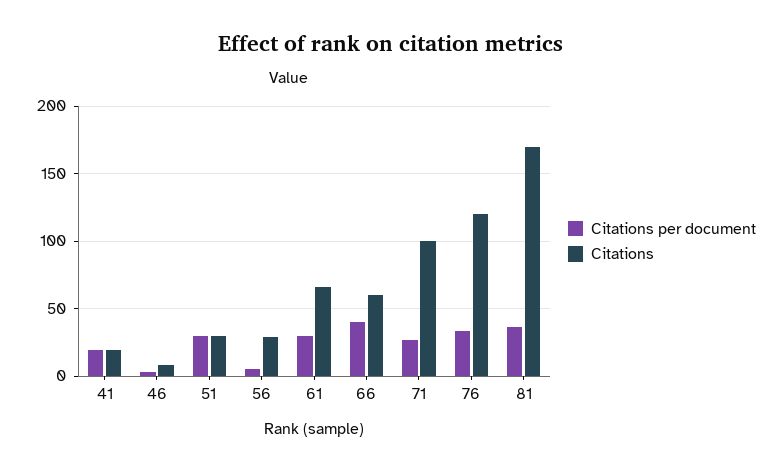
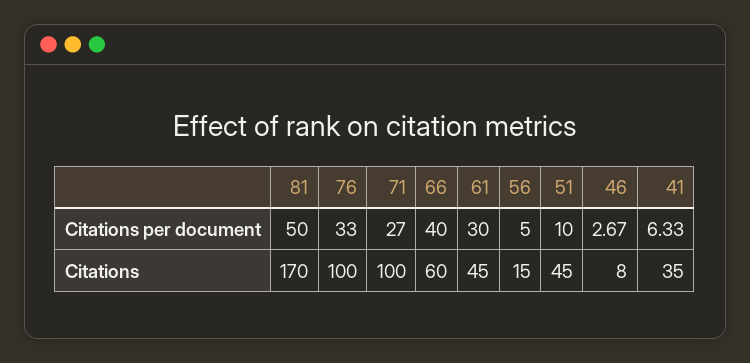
Citations per document, 41: 20 -> 6.33
Citations, 41: 20 -> 35
Citations per document, 51: 30 -> 10
Citations, 51: 30 -> 45
Citations, 56: 30 -> 15
Citations, 61: 65 -> 45
Citations, 76: 120 -> 100
Citations per document, 81: 35 -> 50

